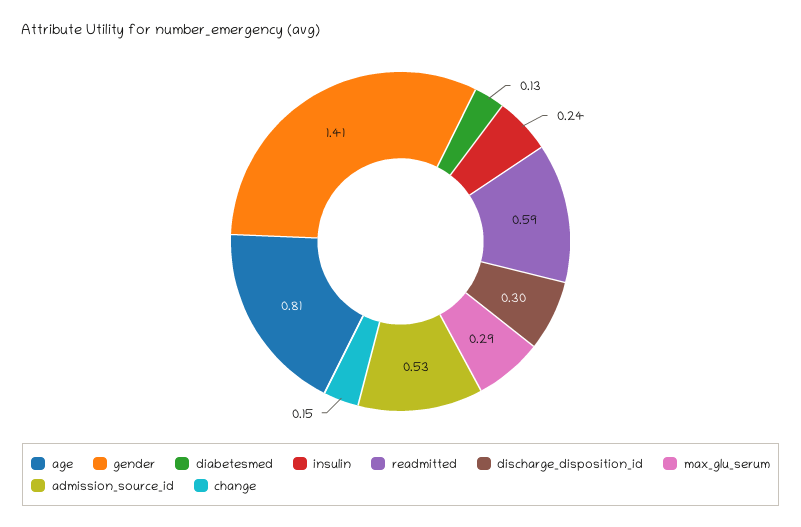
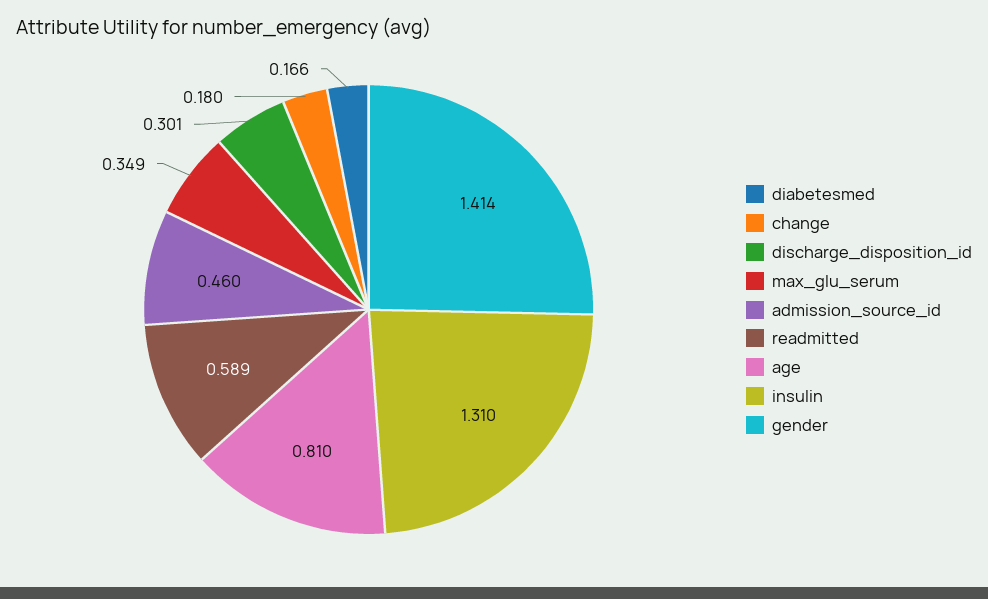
diabetesmed: 0.13 -> 0.166
insulin: 0.24 -> 1.31
max_glu_serum: 0.29 -> 0.349
admission_source_id: 0.53 -> 0.46
change: 0.15 -> 0.18

